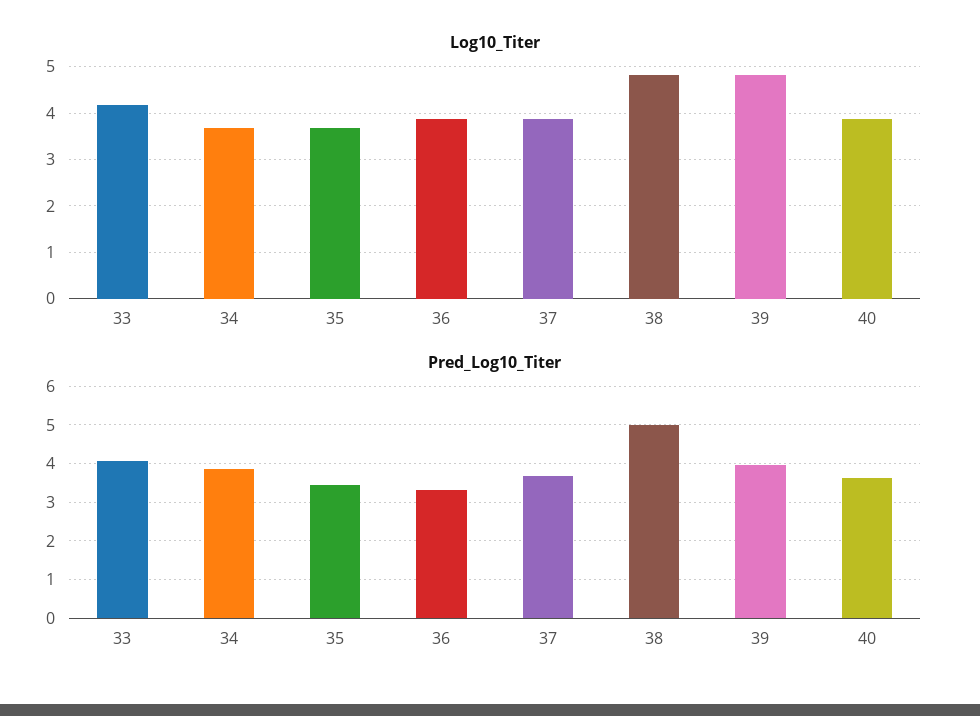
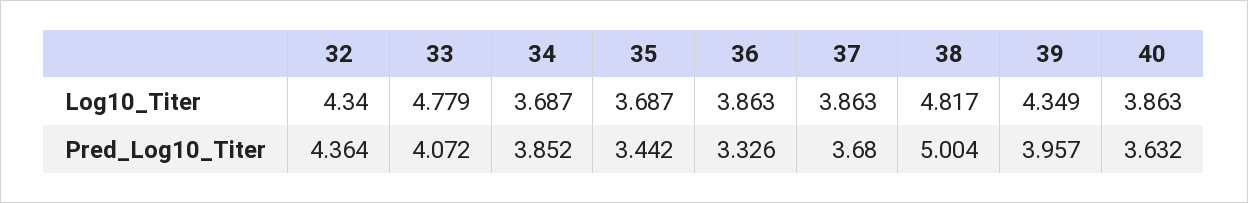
Log10_Titer, 33: 4.2 -> 4.779
Log10_Titer, 39: 4.8 -> 4.349
Log10_Titer, 32: none -> 4.34
Pred_Log10_Titer, 32: none -> 4.364

